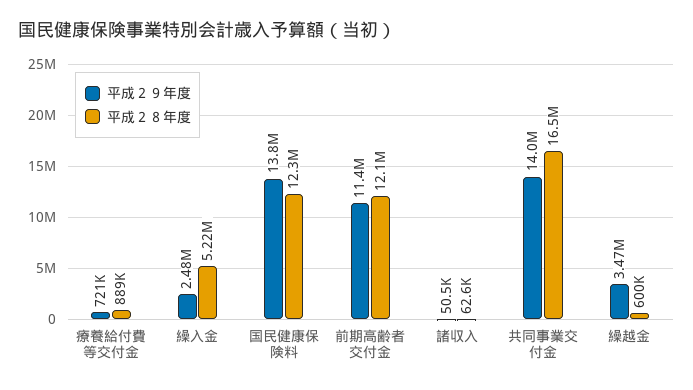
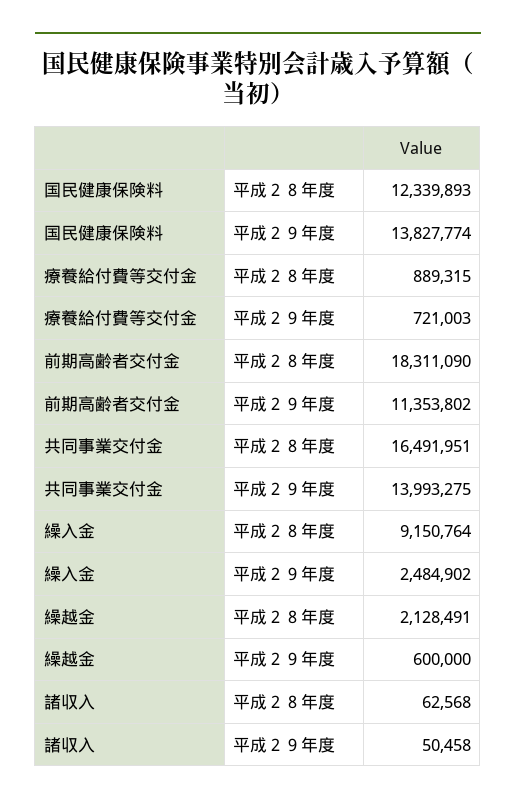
平成２８年度, 繰入金: 5220000 -> 9150764
平成２８年度, 前期高齢者交付金: 12100000 -> 18311090
平成２９年度, 繰越金: 3470000 -> 600000
平成２８年度, 繰越金: 600000 -> 2128491

